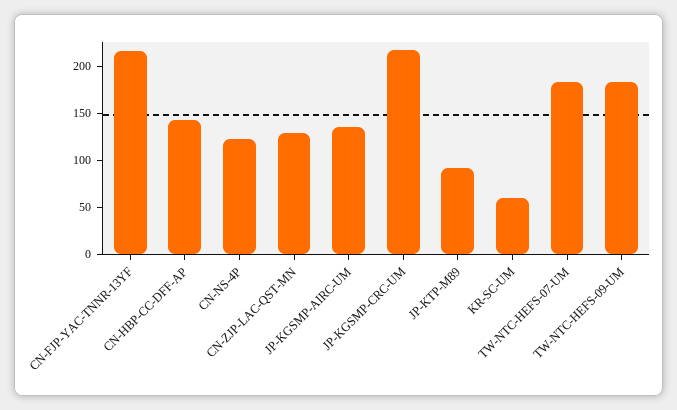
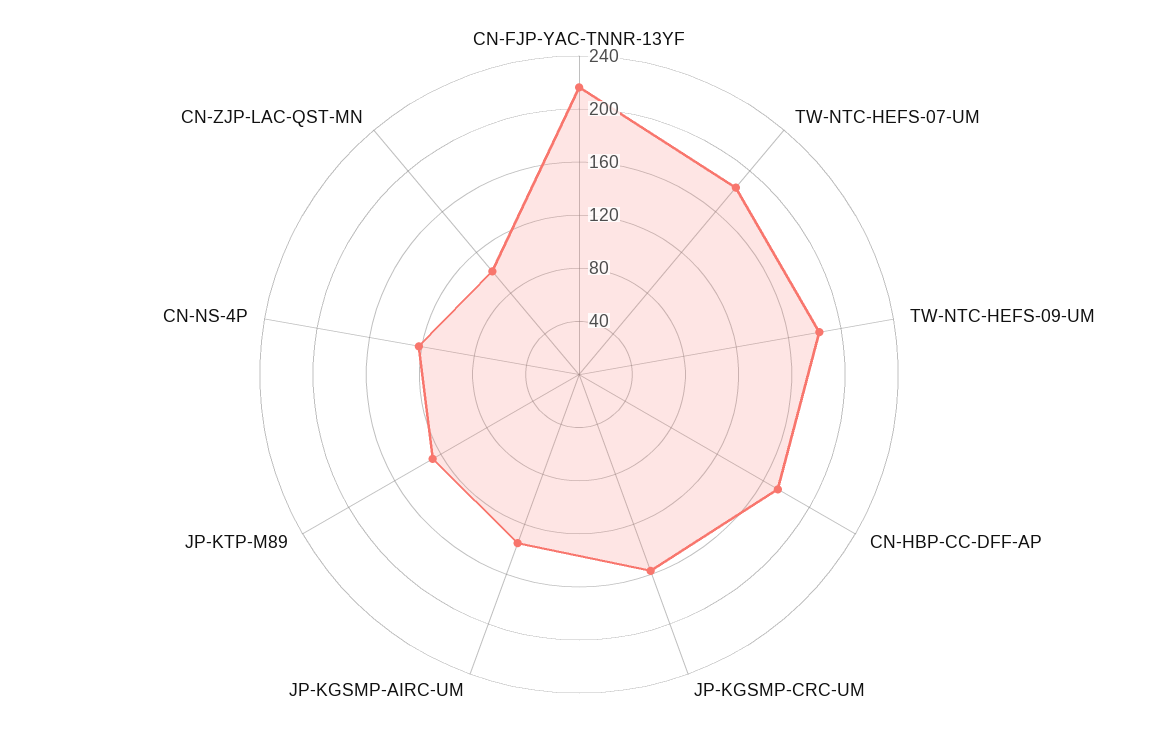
CN-HBP-CC-DFF-AP: 140 -> 170
CN-ZJP-LAC-QST-MN: 130 -> 100
JP-KGSMP-CRC-UM: 220 -> 160
JP-KTP-M89: 90 -> 130
KR-SC-UM: 60 -> none

